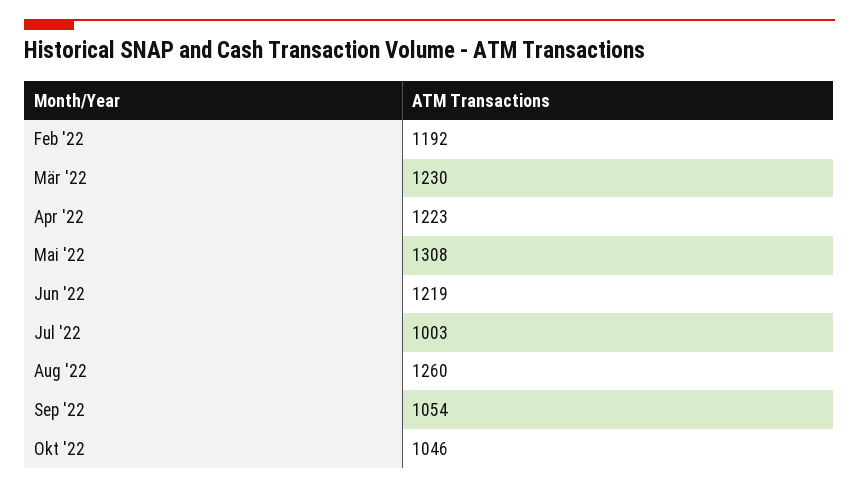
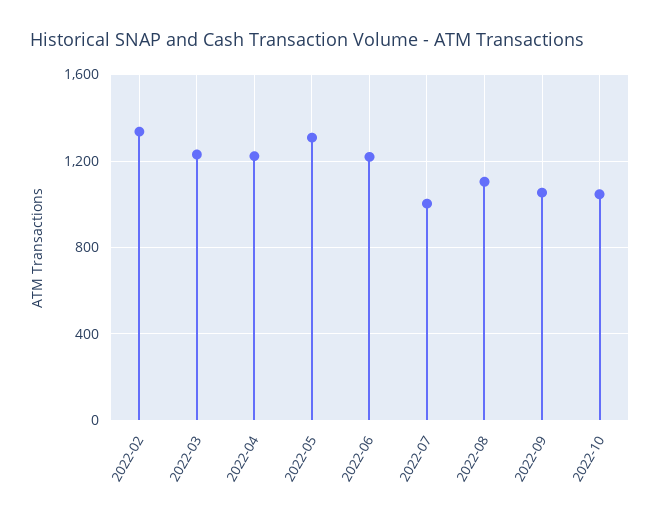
Feb '22: 1192 -> 1350
Aug '22: 1260 -> 1100

